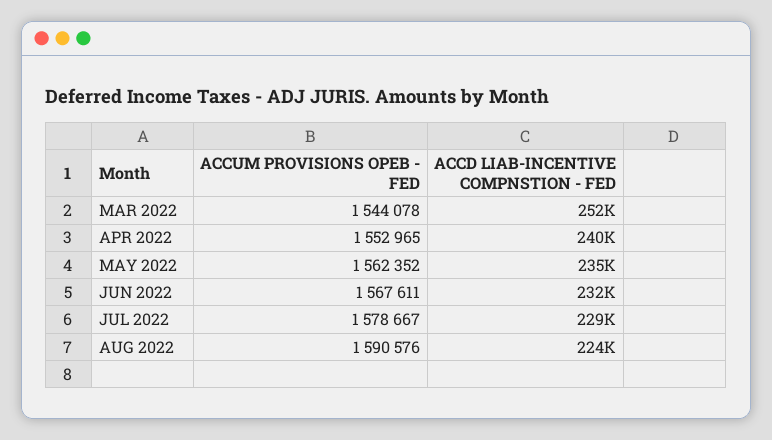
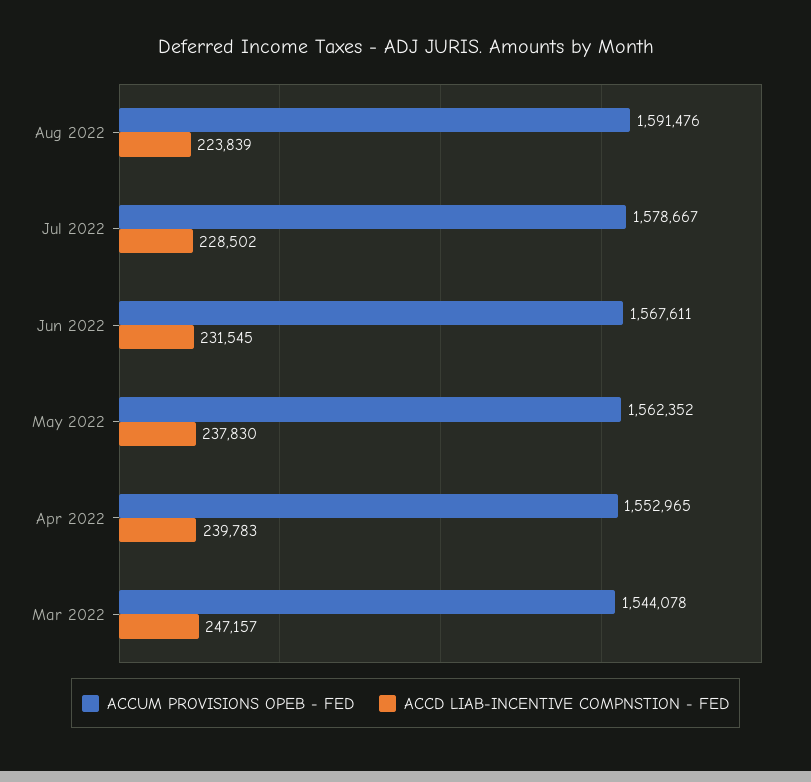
ACCD LIAB-INCENTIVE COMPNSTION - FED, MAR 2022: 252000 -> 247157
ACCD LIAB-INCENTIVE COMPNSTION - FED, MAY 2022: 235000 -> 237830
ACCUM PROVISIONS OPEB - FED, AUG 2022: 1590576 -> 1591476

